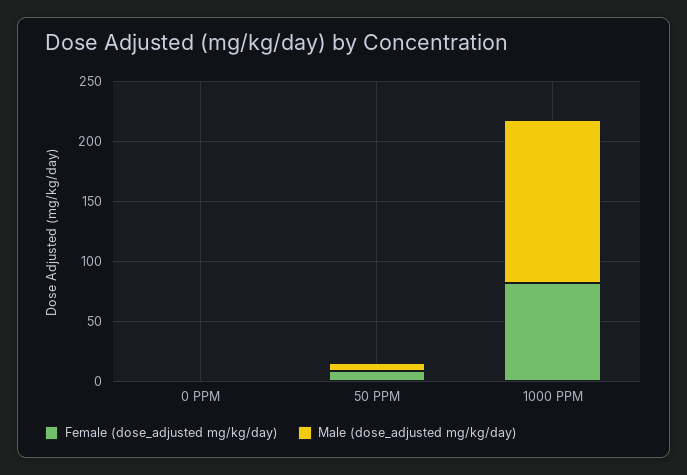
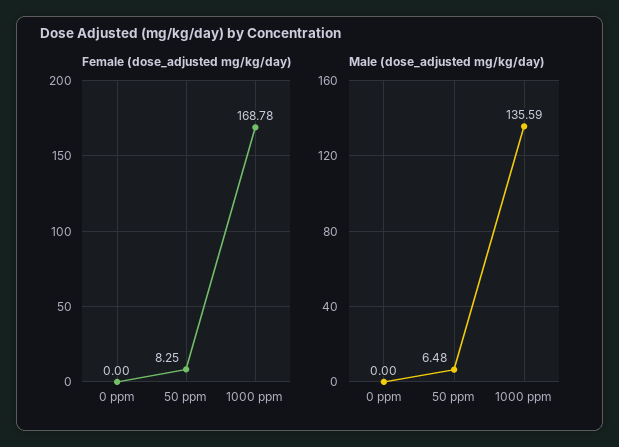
Female (dose_adjusted mg/kg/day), 1000 PPM: 80 -> 168.78

